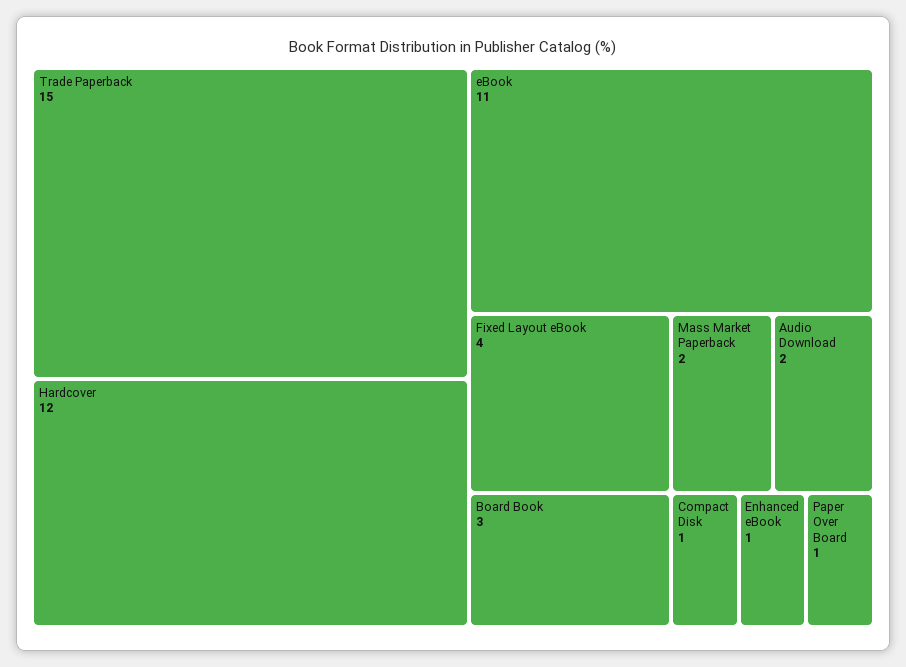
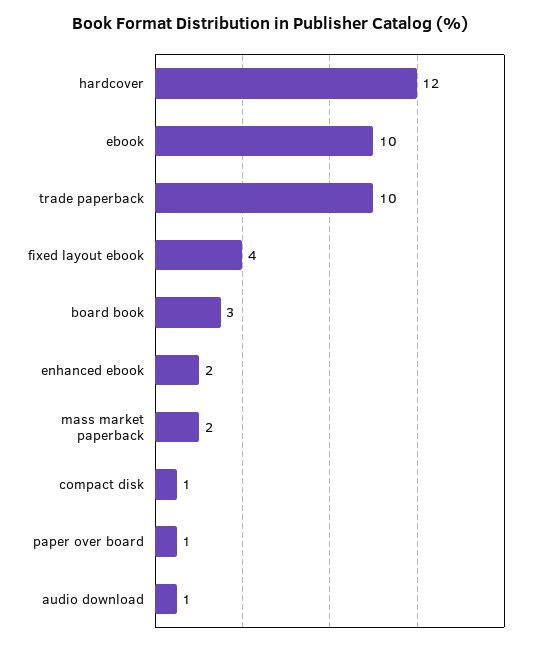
Trade Paperback: 15 -> 10
eBook: 11 -> 10
Audio Download: 2 -> 1
Enhanced eBook: 1 -> 2

